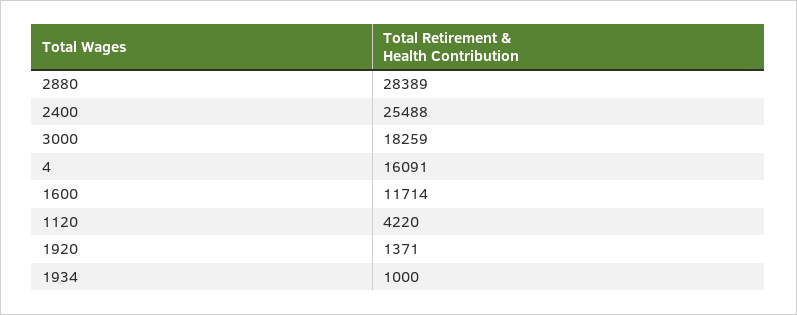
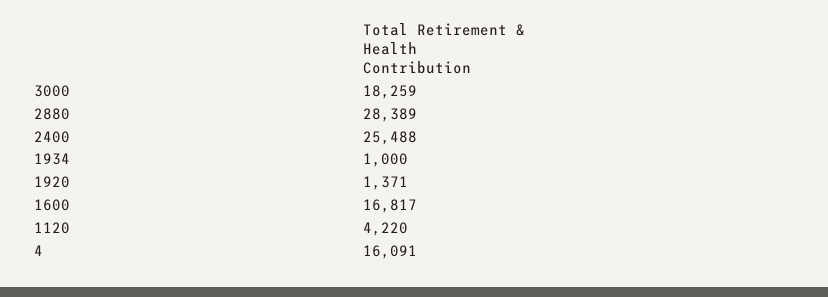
1600: 11714 -> 16817

